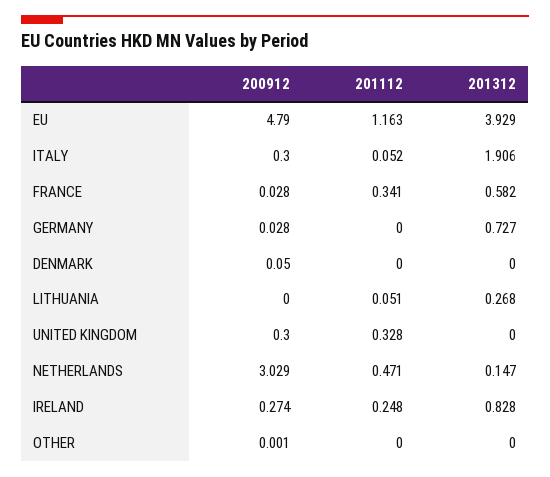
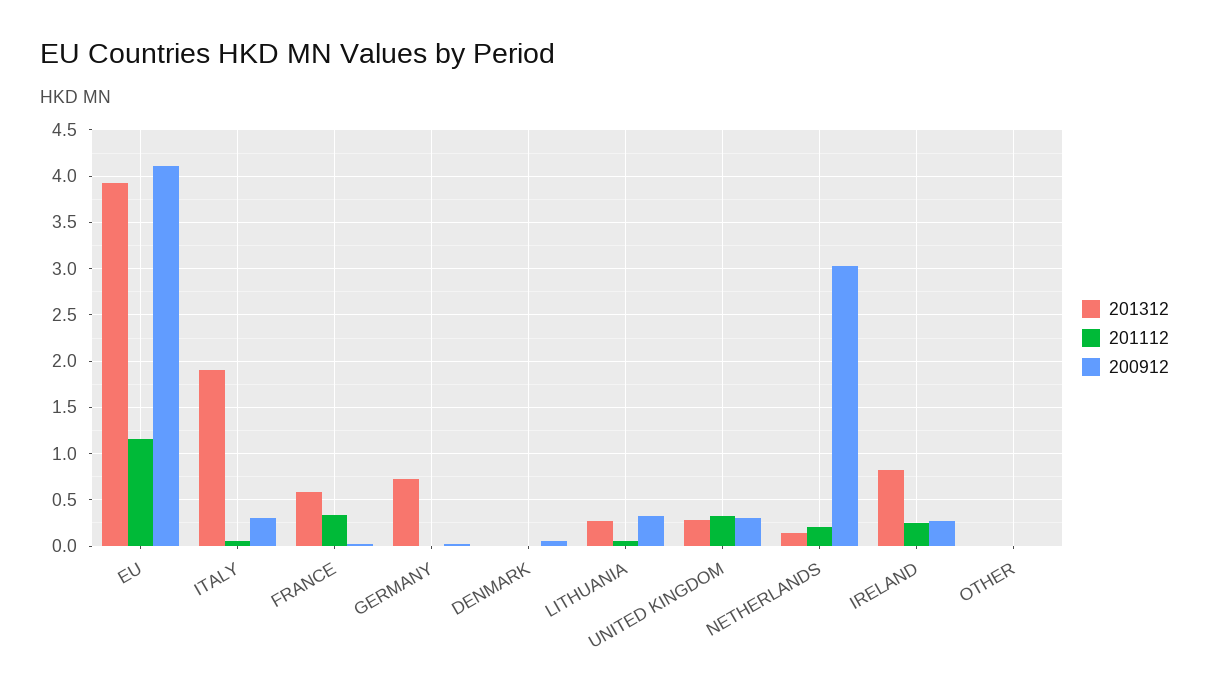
200912, EU: 4.79 -> 4.1
200912, LITHUANIA: 0 -> 0.3
201312, UNITED KINGDOM: 0 -> 0.3
201112, NETHERLANDS: 0.471 -> 0.2

